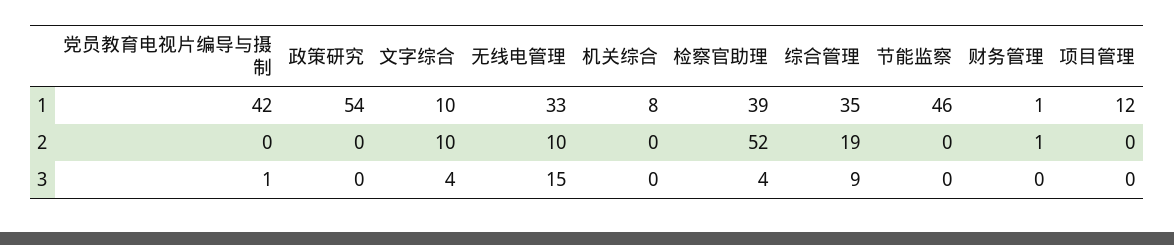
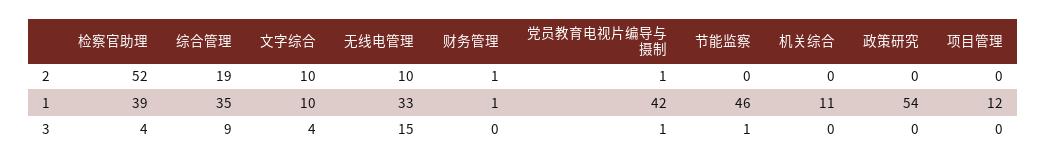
机关综合, 1: 8 -> 11
党员教育电视片编导与摄制, 2: 0 -> 1
节能监察, 3: 0 -> 1

